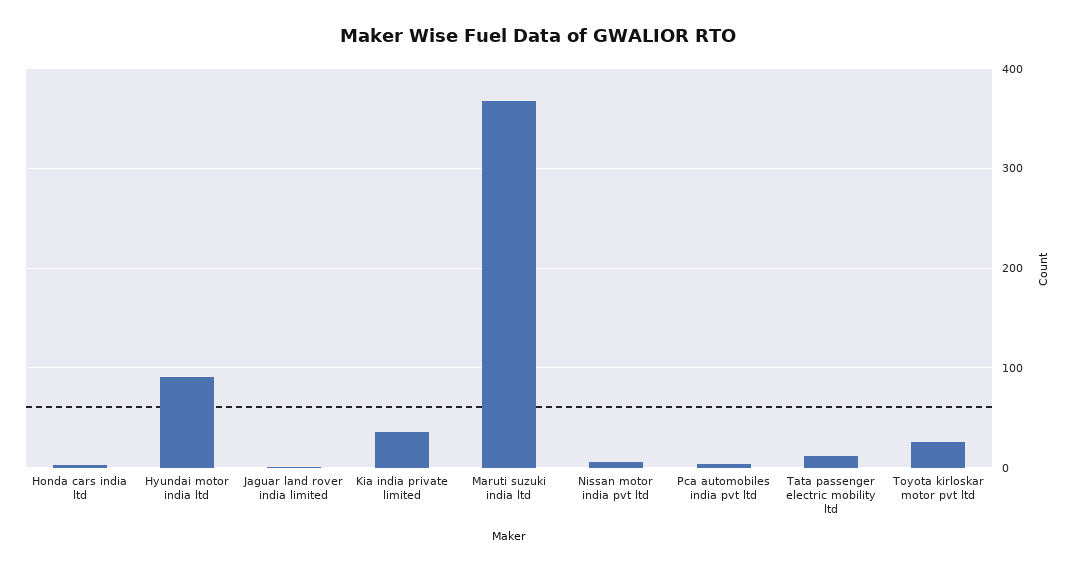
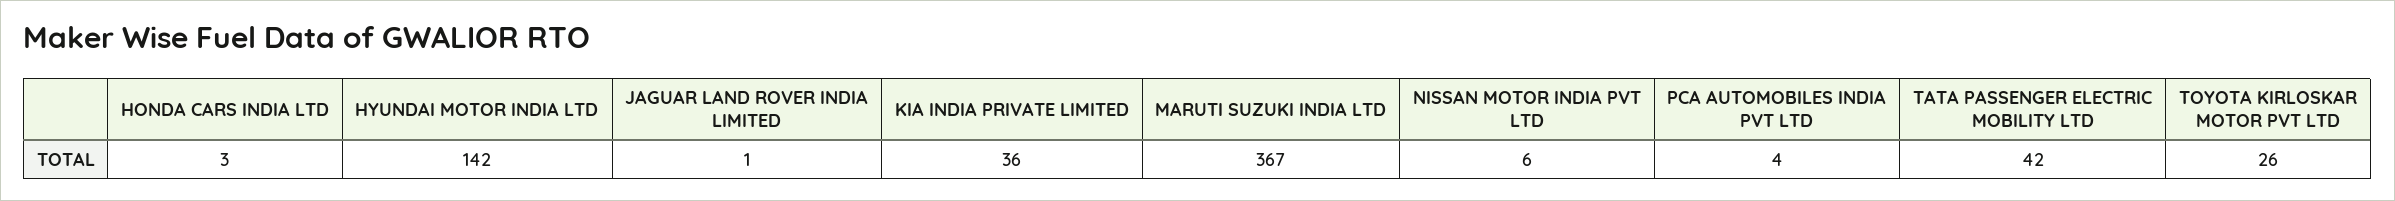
Hyundai motor india ltd: 90 -> 142
Tata passenger electric mobility ltd: 10 -> 42

